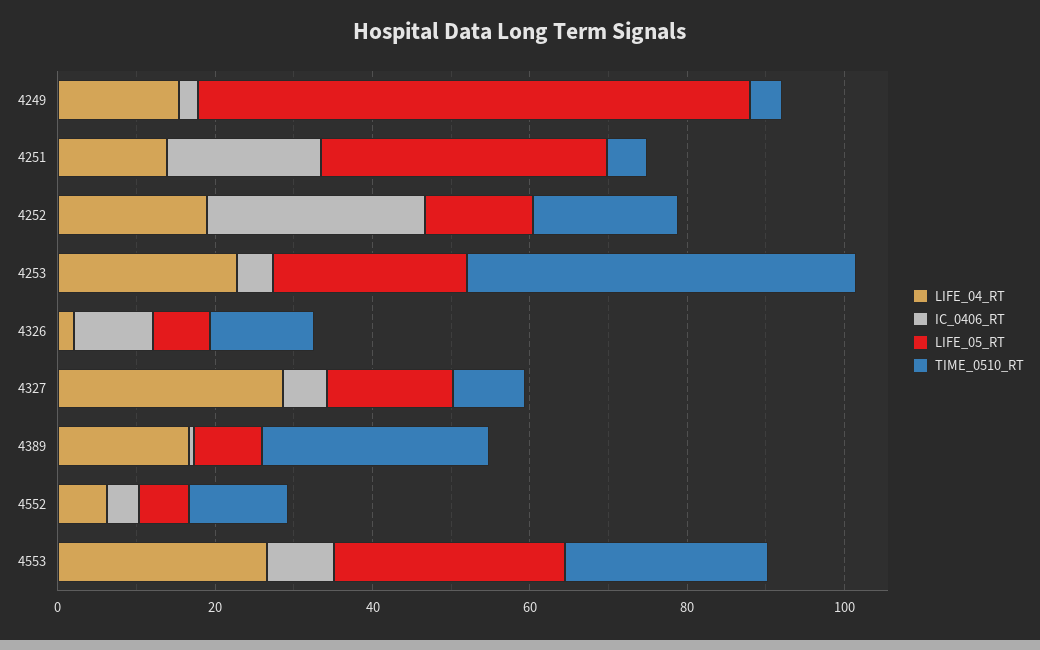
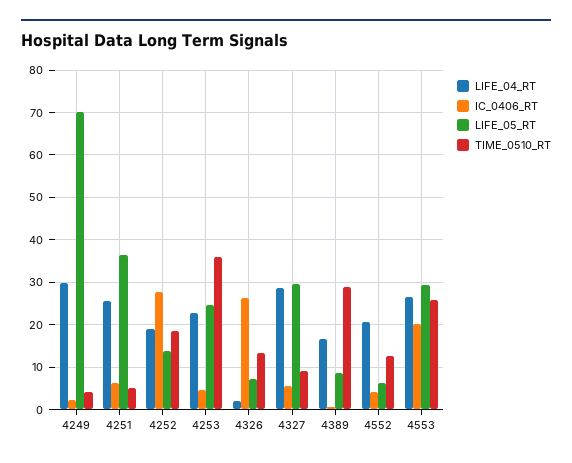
LIFE_04_RT, 4249: 15 -> 30
LIFE_04_RT, 4251: 15 -> 26
IC_0406_RT, 4251: 20 -> 6
TIME_0510_RT, 4253: 50 -> 36
IC_0406_RT, 4326: 10 -> 26
LIFE_05_RT, 4327: 15 -> 30
LIFE_04_RT, 4552: 5 -> 20
IC_0406_RT, 4553: 10 -> 20

